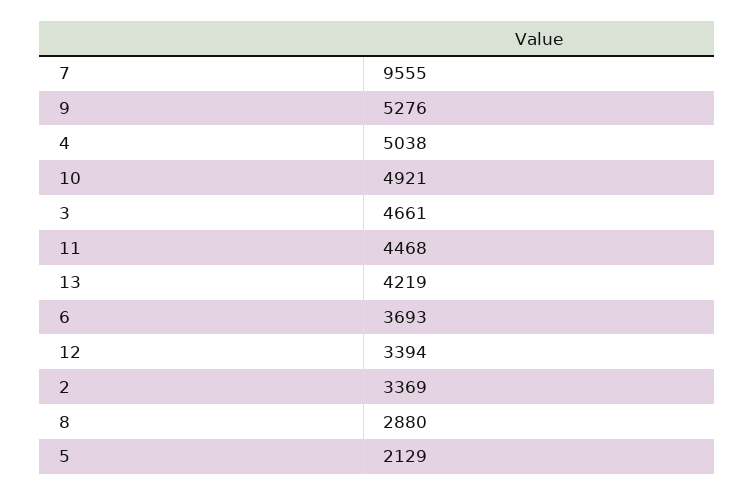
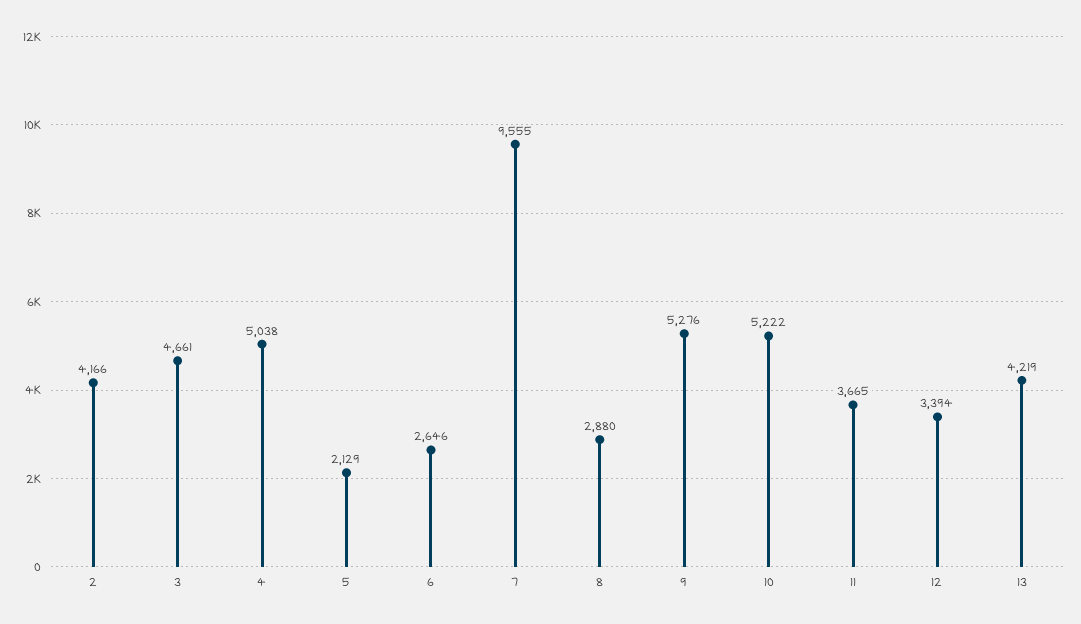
10: 4921 -> 5222
11: 4468 -> 3665
6: 3693 -> 2646
2: 3369 -> 4166

